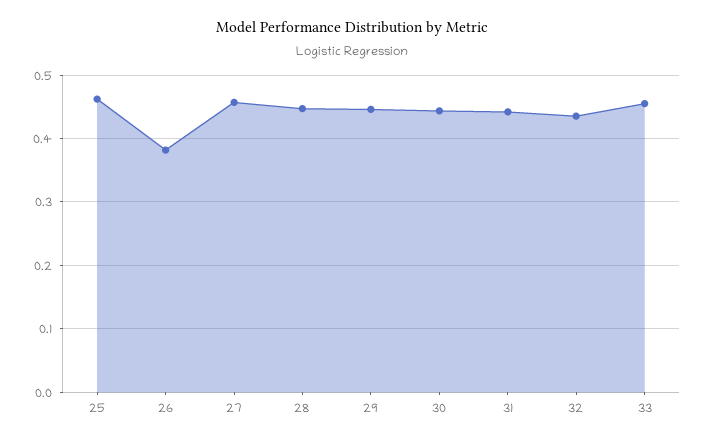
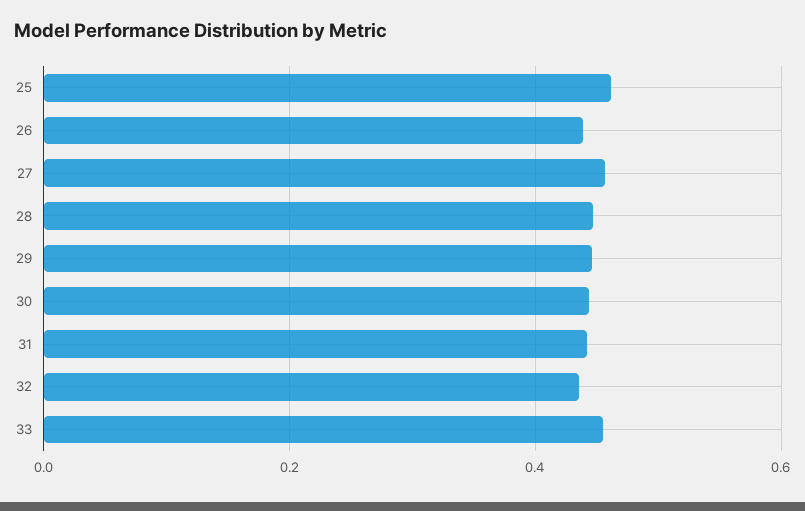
26: 0.38 -> 0.44

